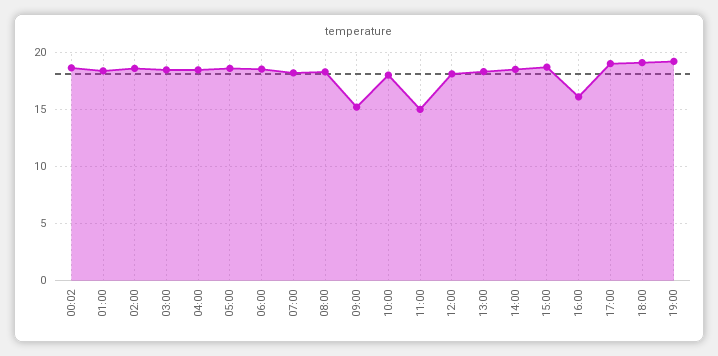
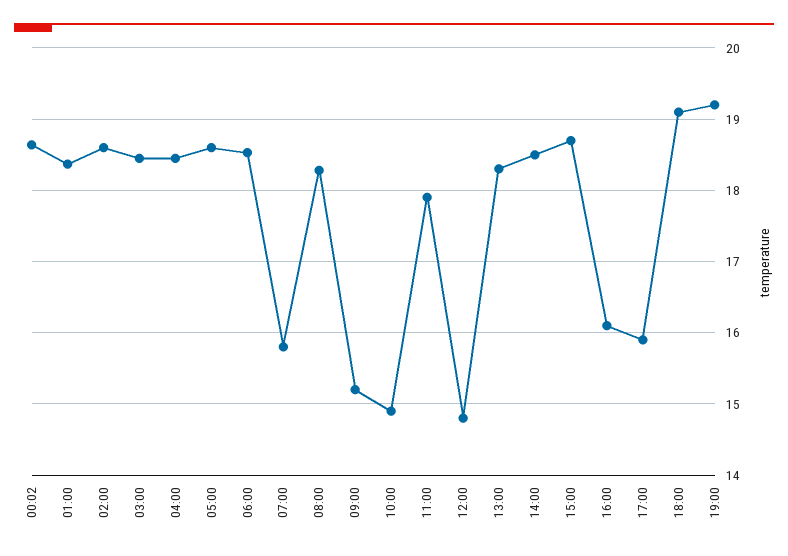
07:00: 18 -> 15.8
10:00: 18 -> 14.9
11:00: 15 -> 17.9
12:00: 18 -> 14.8
17:00: 19 -> 15.9

